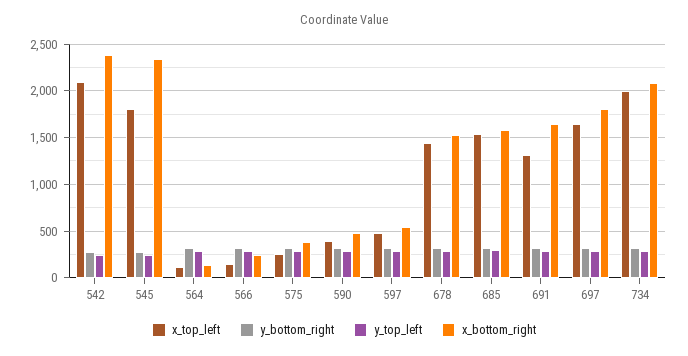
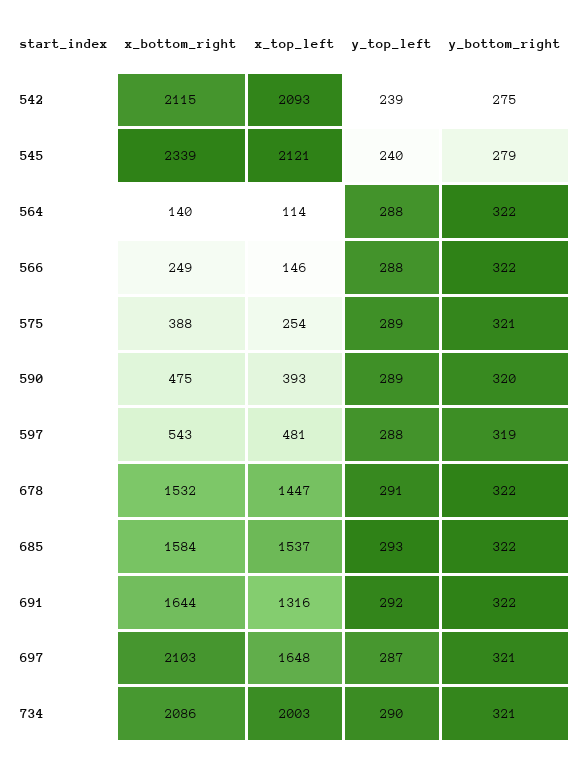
x_bottom_right, 542: 2400 -> 2115
x_top_left, 545: 1800 -> 2121
x_bottom_right, 697: 1800 -> 2103

